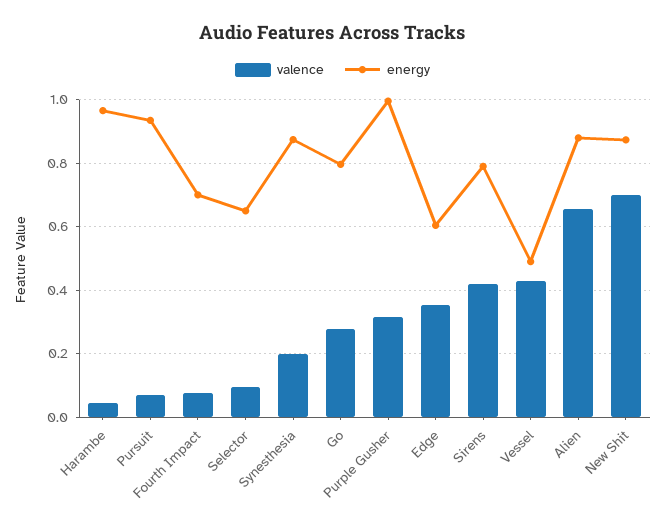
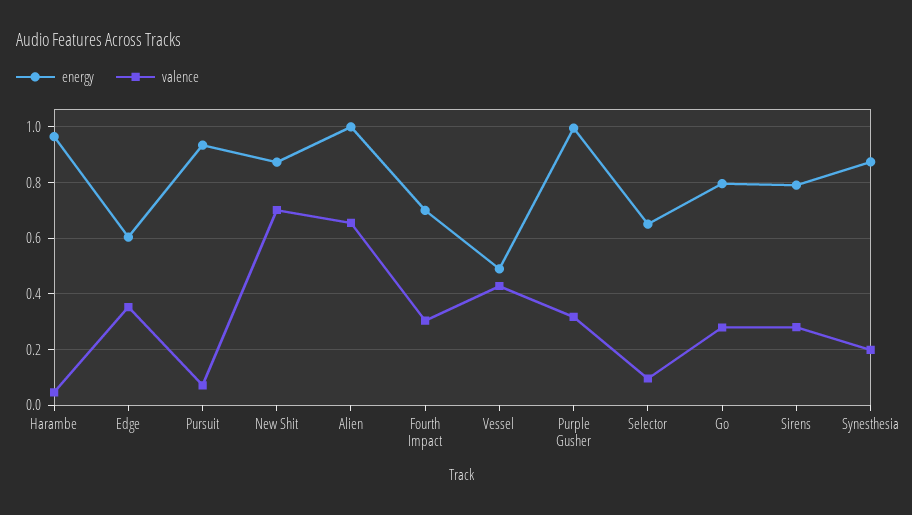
valence, Fourth Impact: 0.08 -> 0.3
valence, Sirens: 0.42 -> 0.275
energy, Alien: 0.88 -> 1

